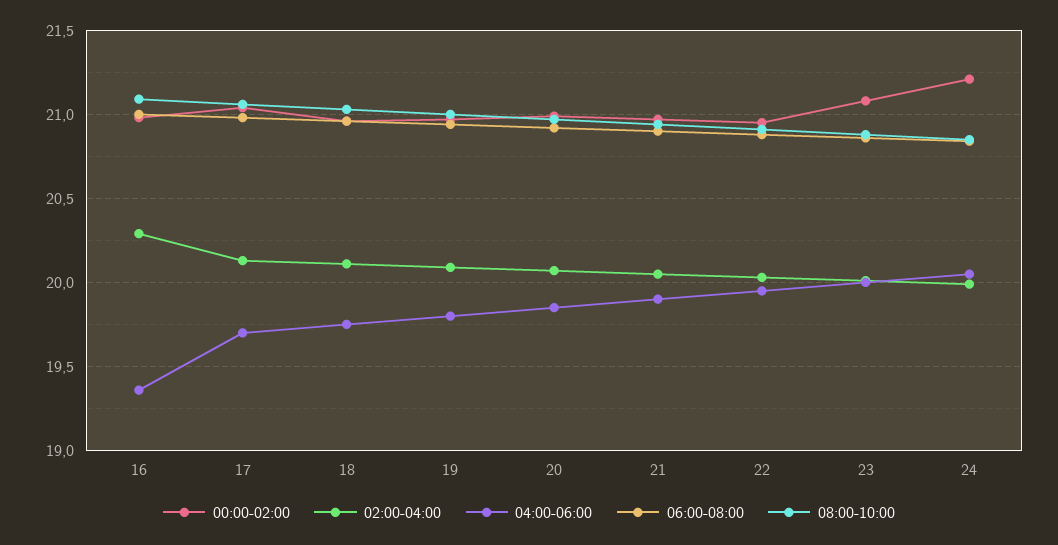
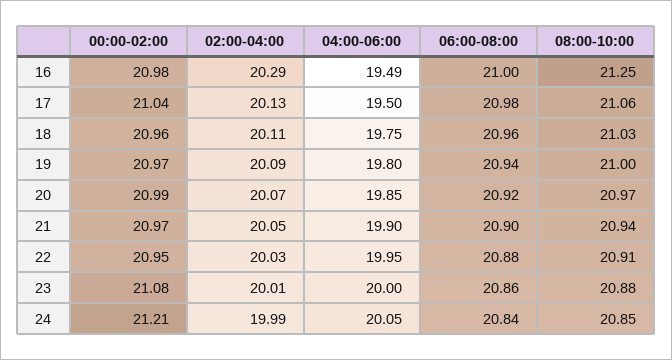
04:00-06:00, 16: 19.35 -> 19.49
08:00-10:00, 16: 21.1 -> 21.25
04:00-06:00, 17: 19.7 -> 19.5

